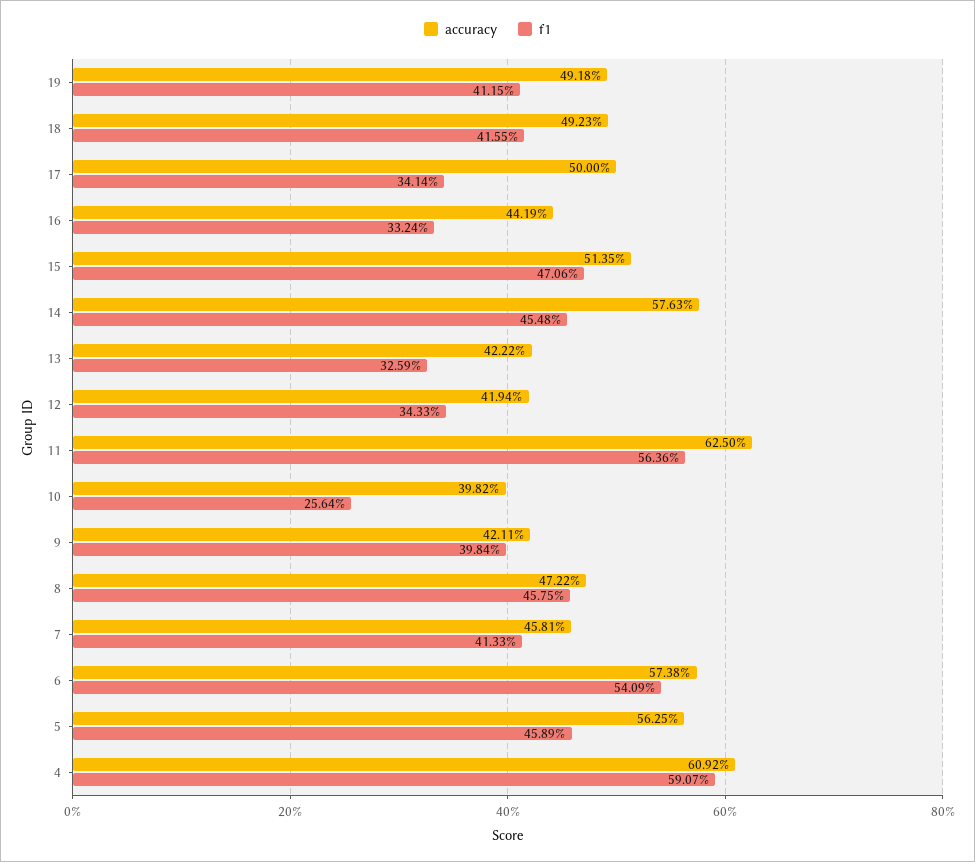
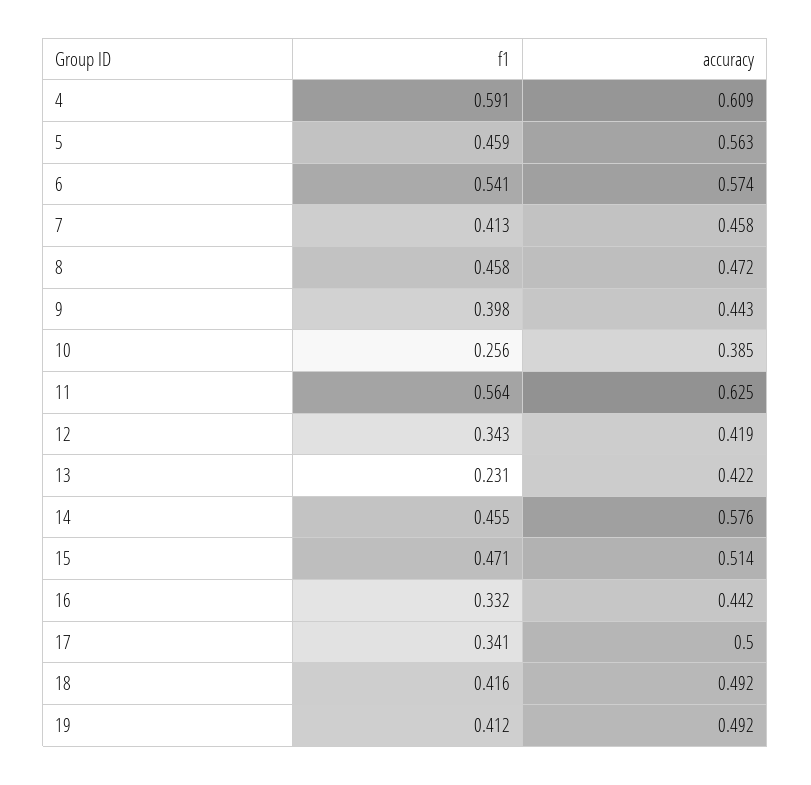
f1, 13: 0.3259 -> 0.231
accuracy, 10: 0.3982 -> 0.385
accuracy, 9: 0.4211 -> 0.443

